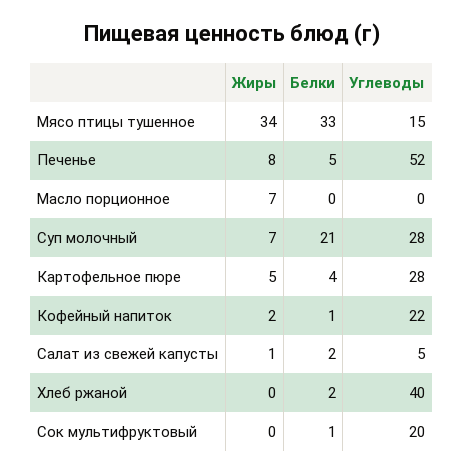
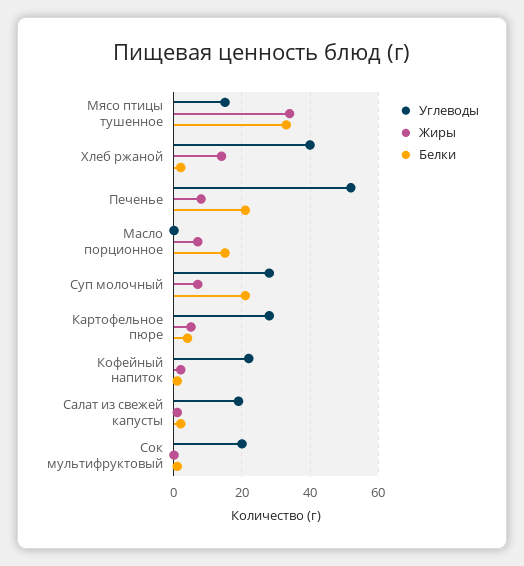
Белки, Печенье: 5 -> 20
Белки, Масло порционное: 0 -> 15
Углеводы, Салат из свежей капусты: 5 -> 20
Жиры, Хлеб ржаной: 0 -> 15

